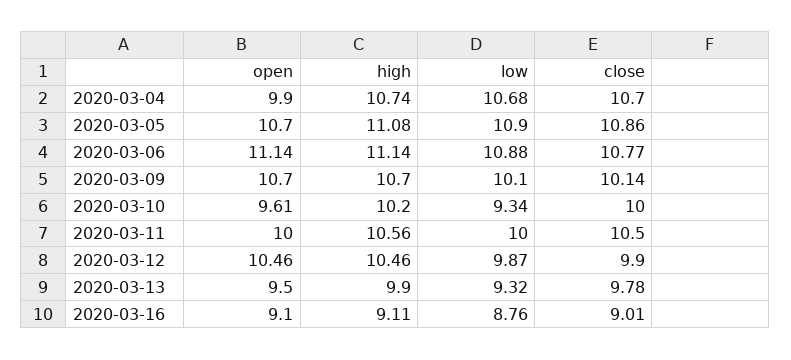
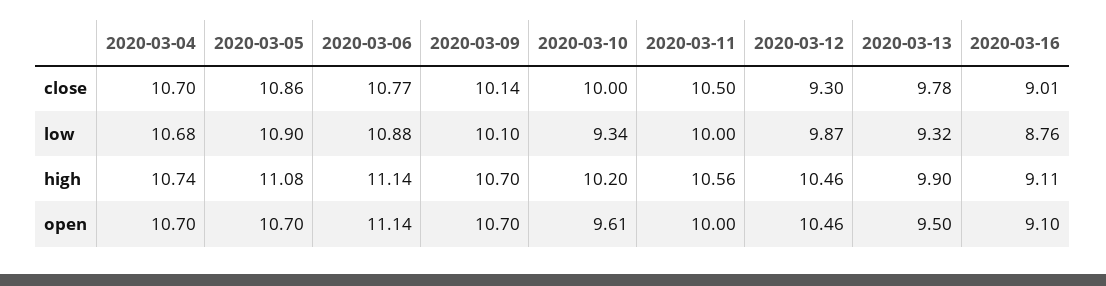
open, 2020-03-04: 9.9 -> 10.7
close, 2020-03-12: 9.9 -> 9.3

